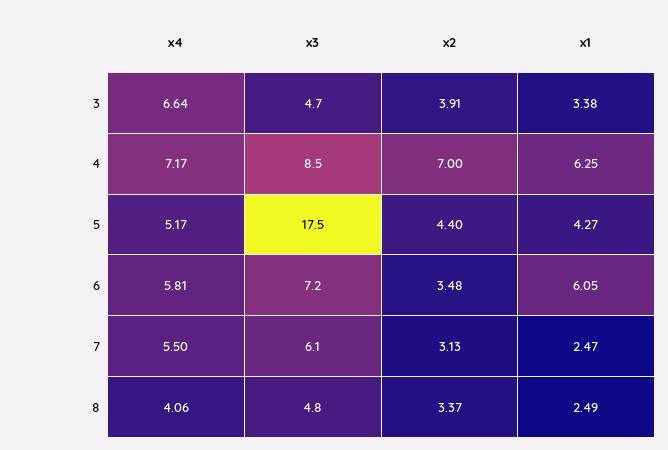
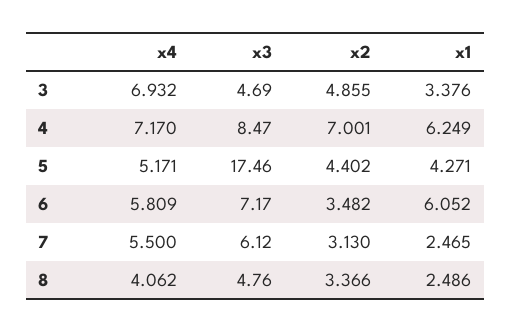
x4, 3: 6.64 -> 6.932
x2, 3: 3.91 -> 4.855

